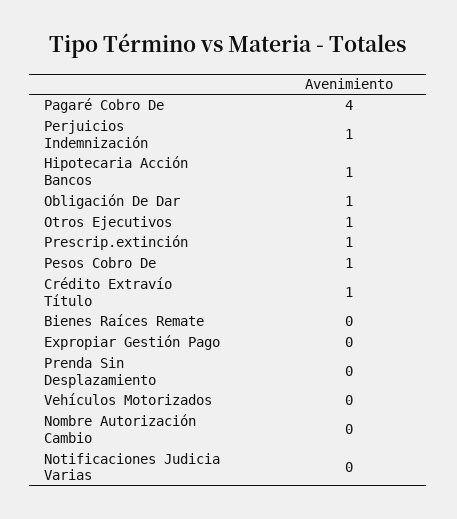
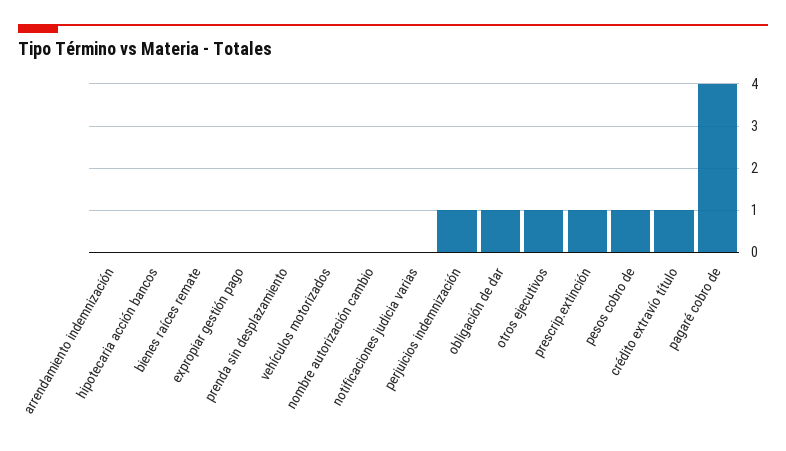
Hipotecaria Acción Bancos: 1 -> 0
arrendamiento indemnización: none -> 0

